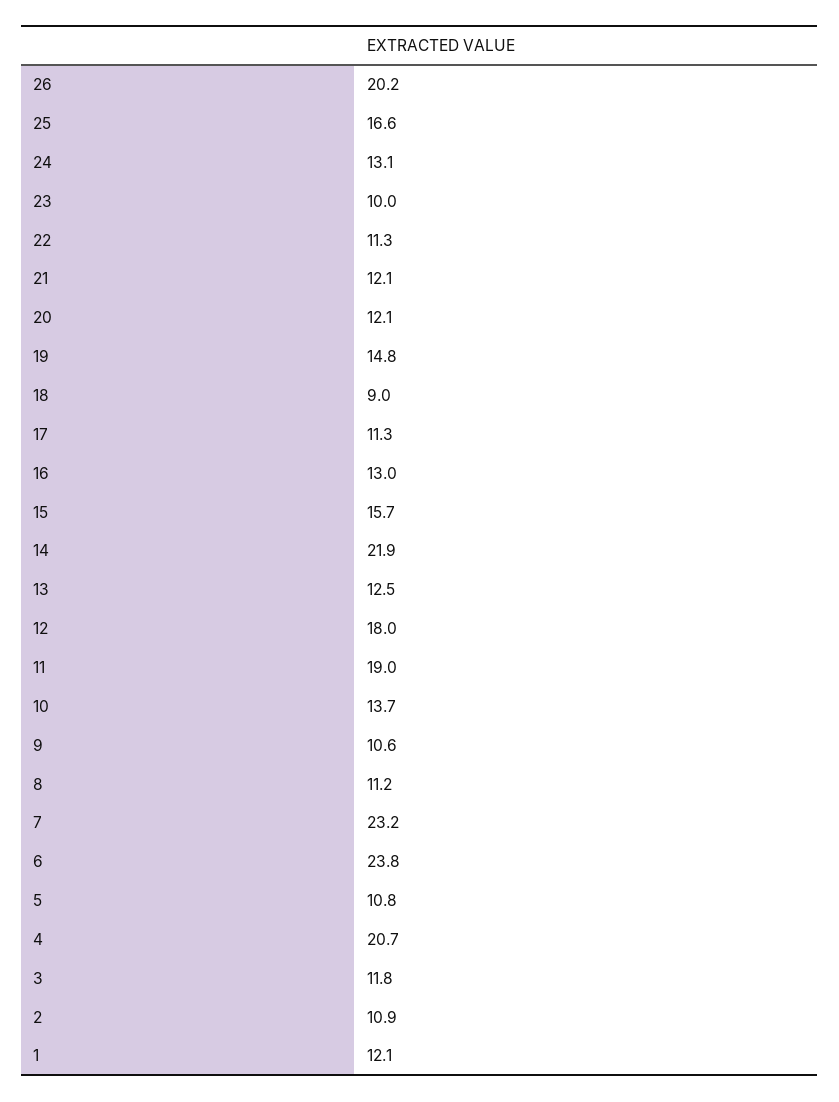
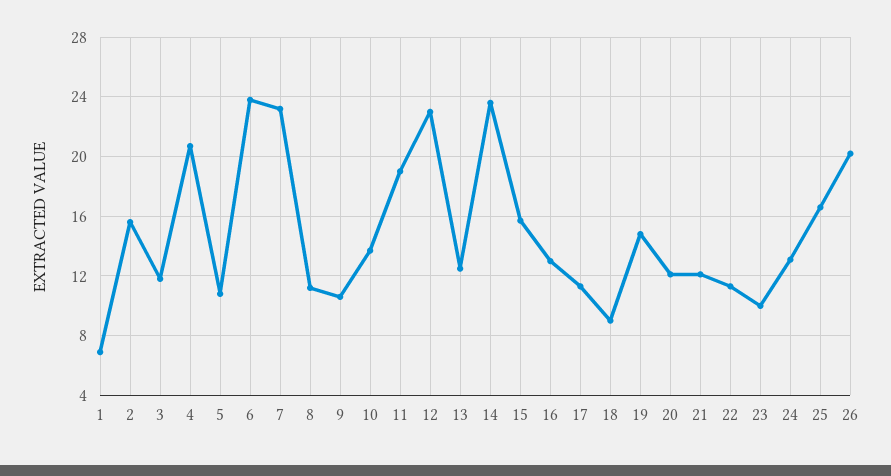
14: 21.9 -> 23.5
12: 18 -> 23
2: 10.9 -> 15.5
1: 12.1 -> 7

